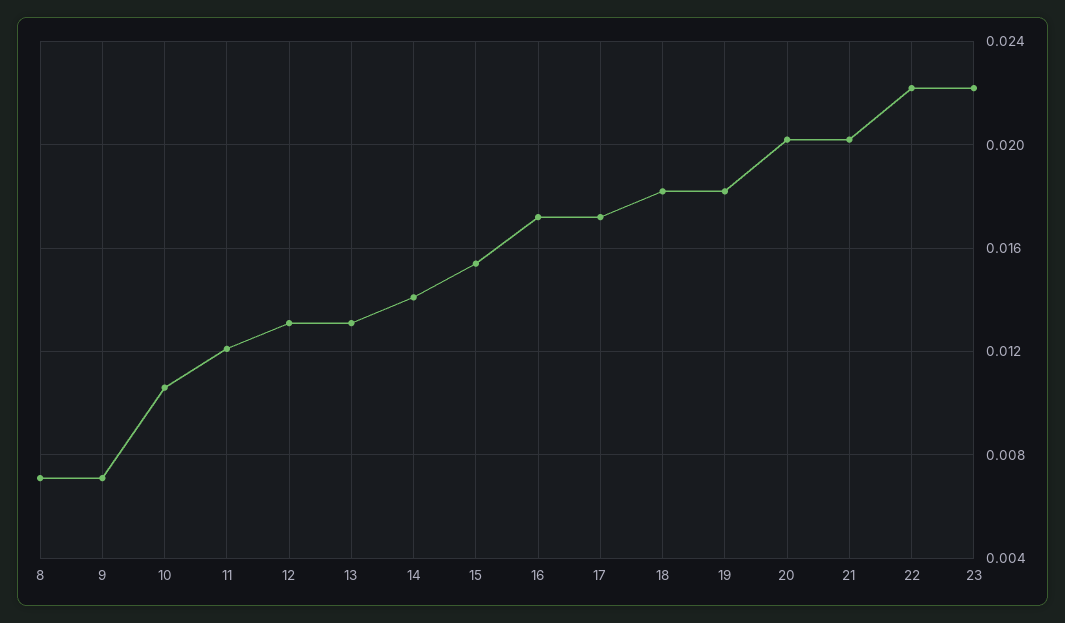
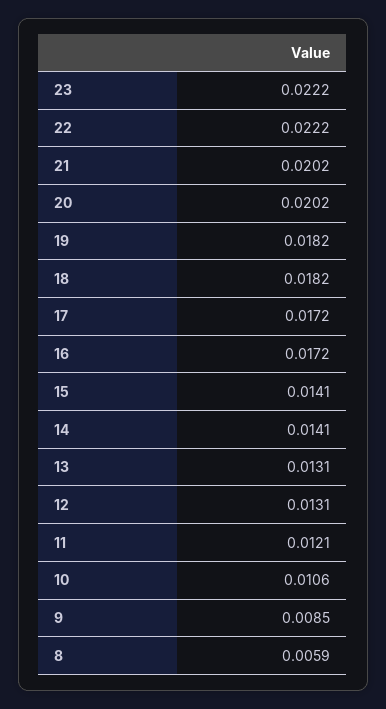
8: 0.007 -> 0.0059
9: 0.007 -> 0.0085
15: 0.0155 -> 0.0141

